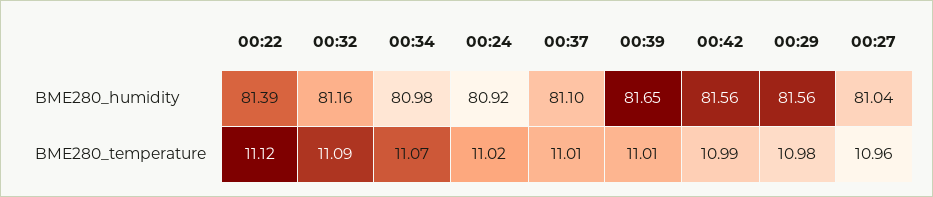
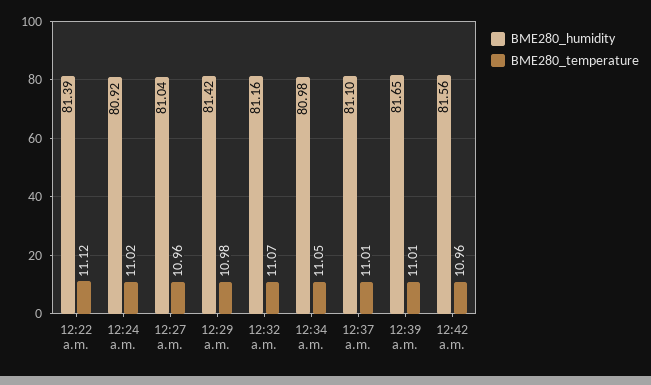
BME280_humidity, 00:29: 81.56 -> 81.42
BME280_temperature, 00:32: 11.09 -> 11.07
BME280_temperature, 00:34: 11.07 -> 11.05
BME280_temperature, 00:42: 10.99 -> 10.96

